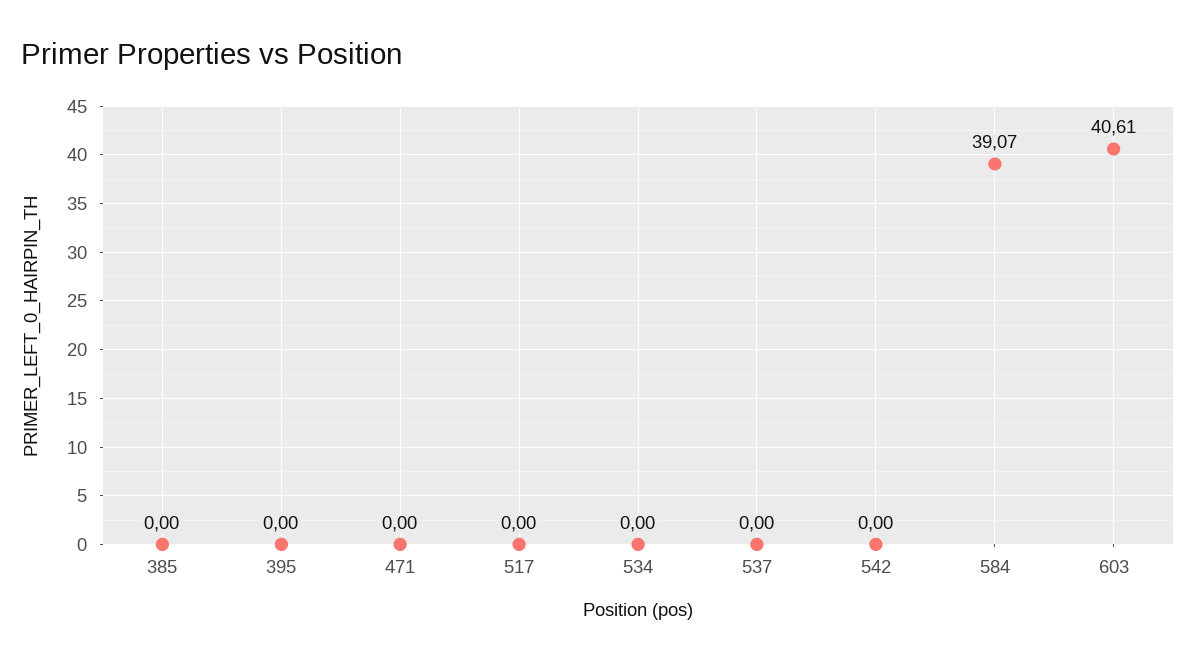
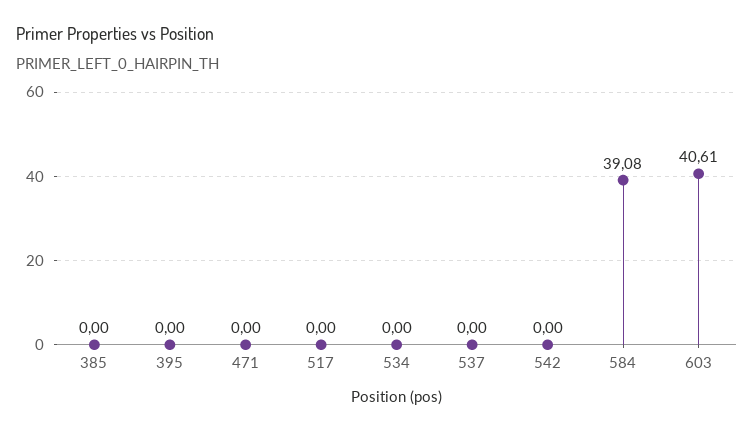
584: 39.07 -> 39.08

